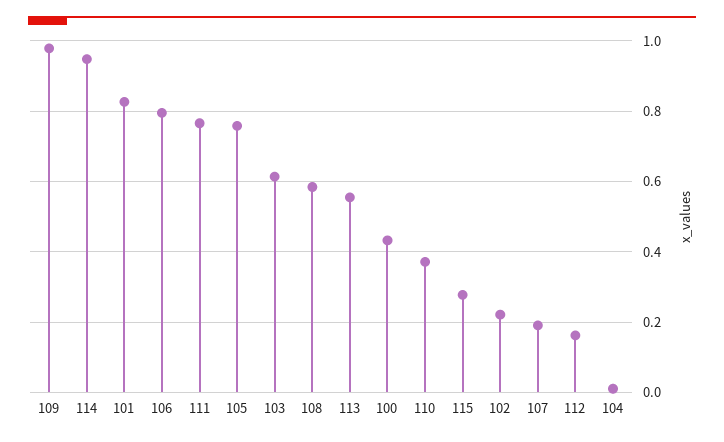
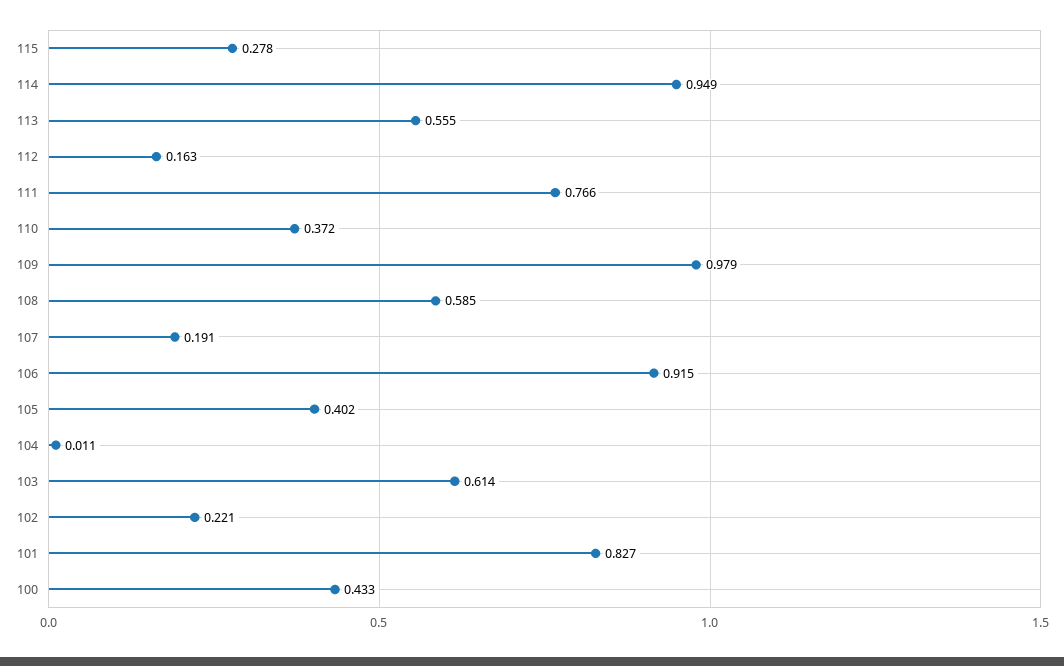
106: 0.8 -> 0.915
105: 0.76 -> 0.402

